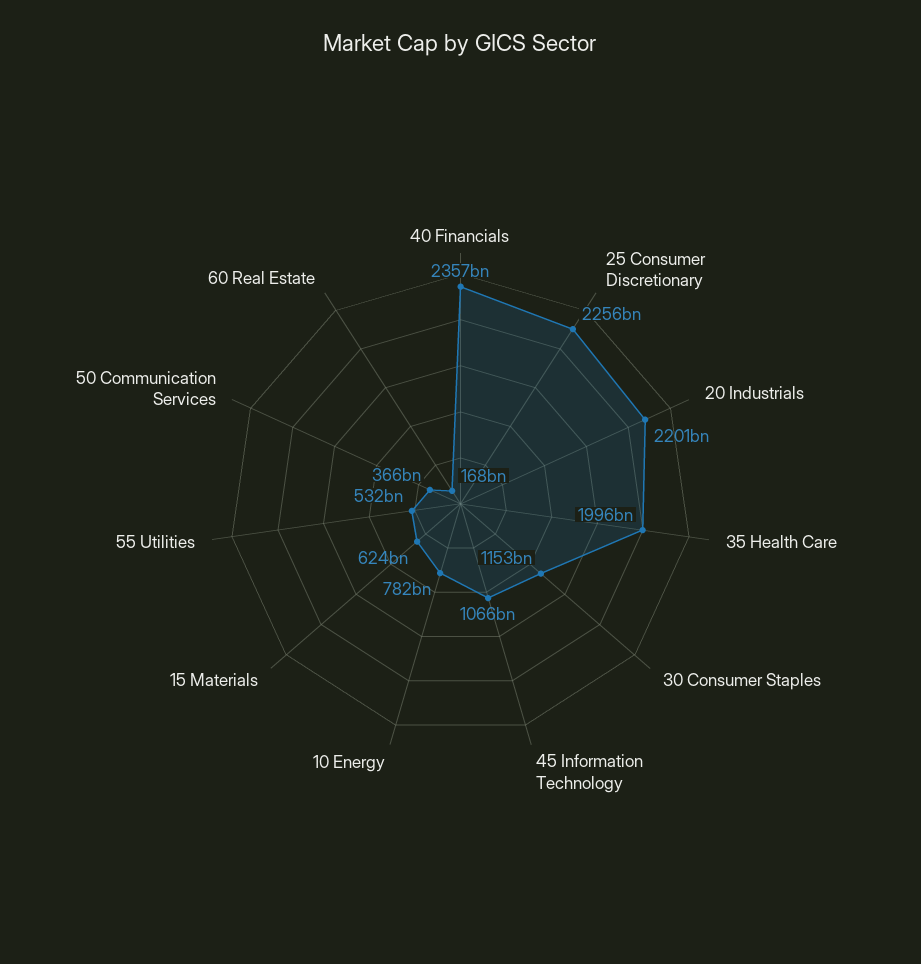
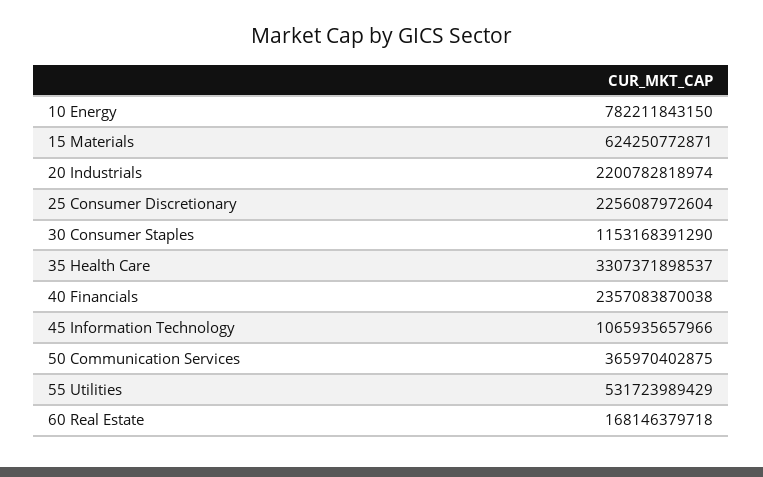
35 Health Care: 1996000000000 -> 3307371898537

